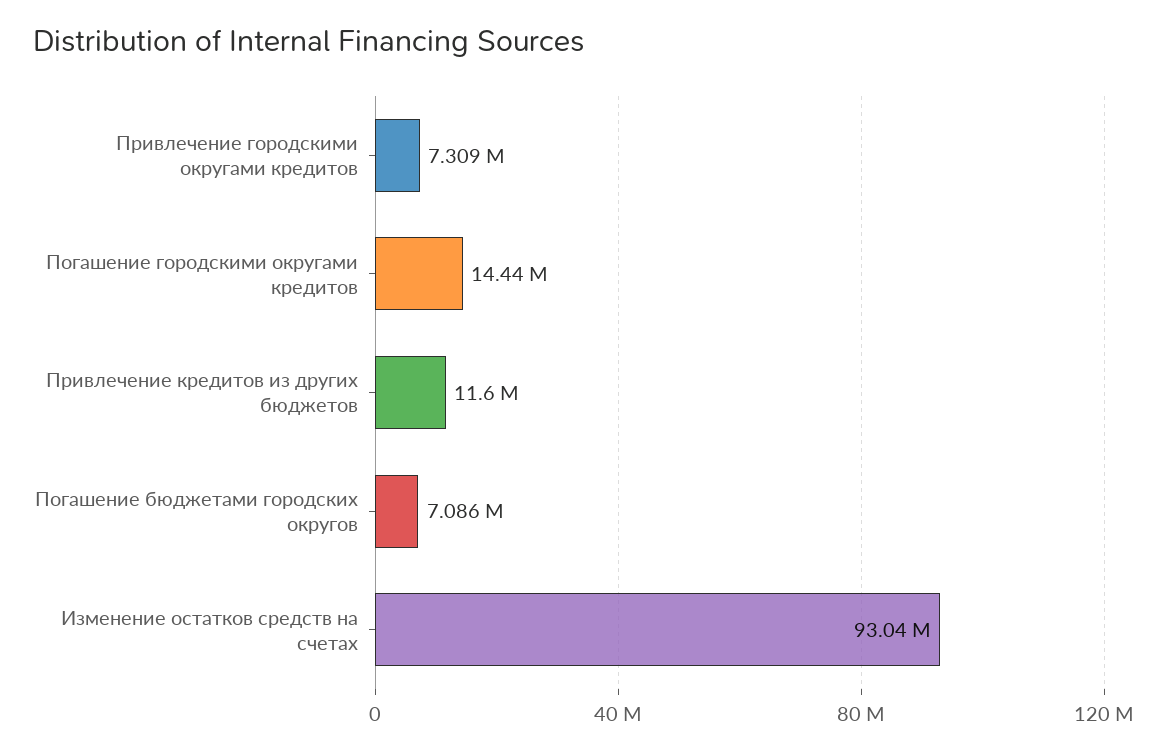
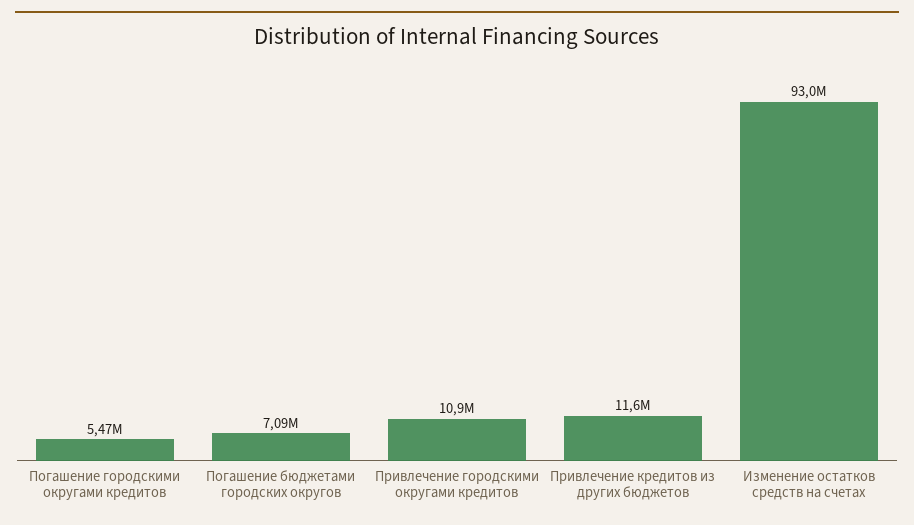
Привлечение городскими округами кредитов: 7309000 -> 10900000
Погашение городскими округами кредитов: 14440000 -> 5470000

